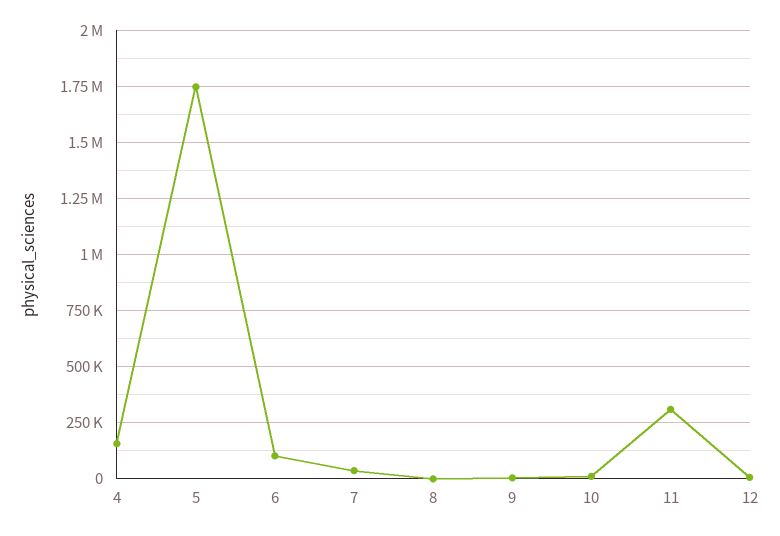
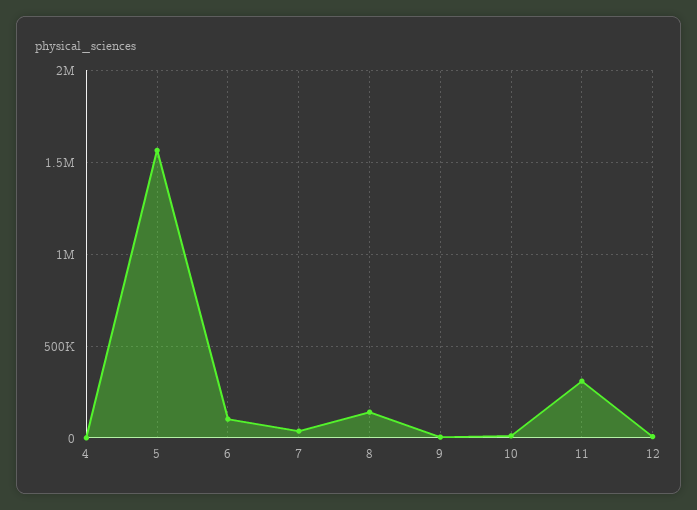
4: 150000 -> 0
5: 1750000 -> 1550000
8: 0 -> 150000

